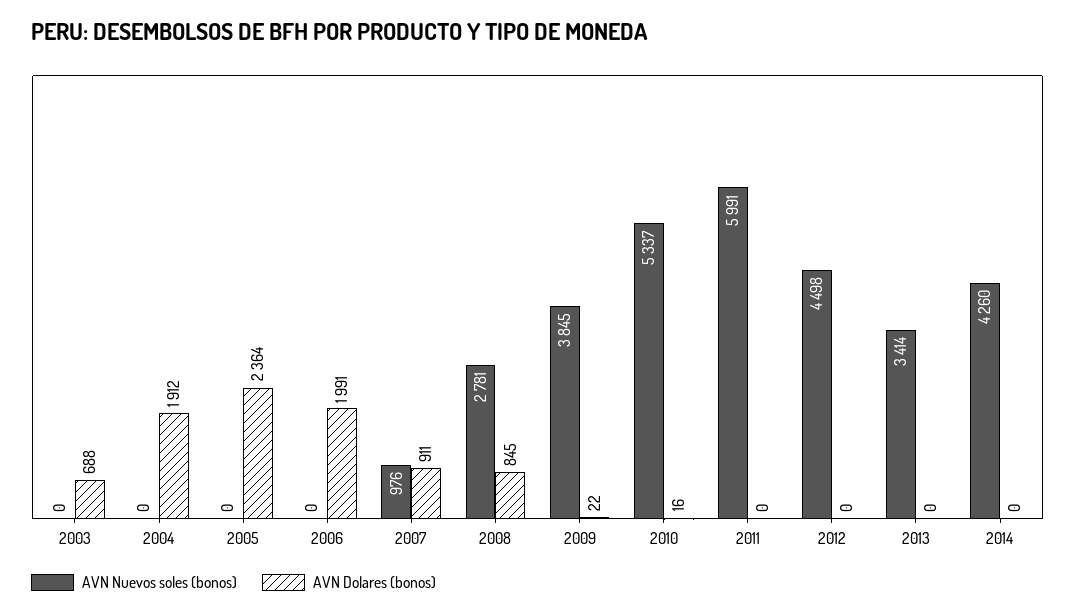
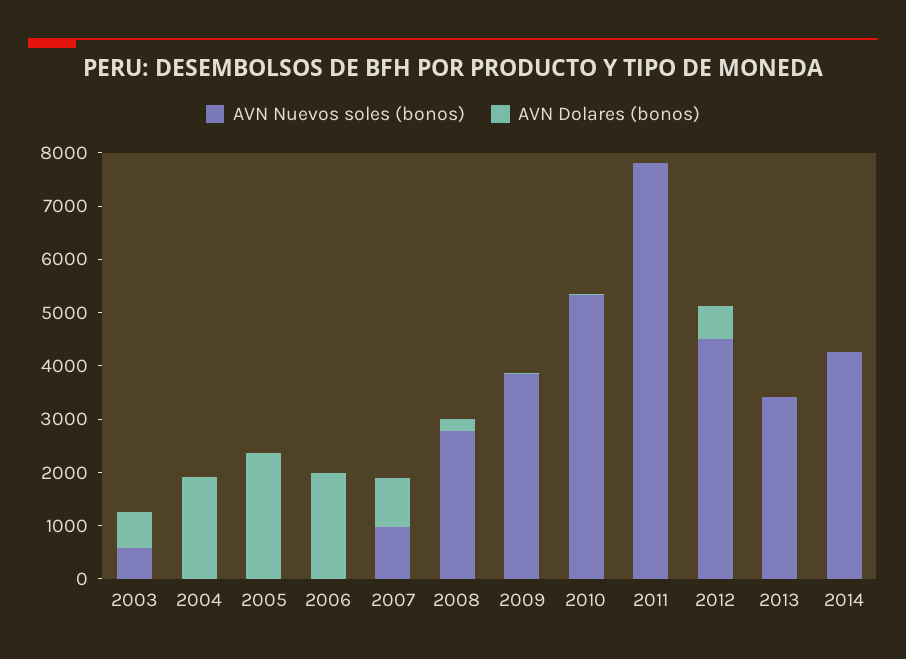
AVN Nuevos soles (bonos), 2003: 0 -> 600
AVN Dolares (bonos), 2008: 845 -> 200
AVN Nuevos soles (bonos), 2011: 5991 -> 7800
AVN Dolares (bonos), 2012: 0 -> 600

